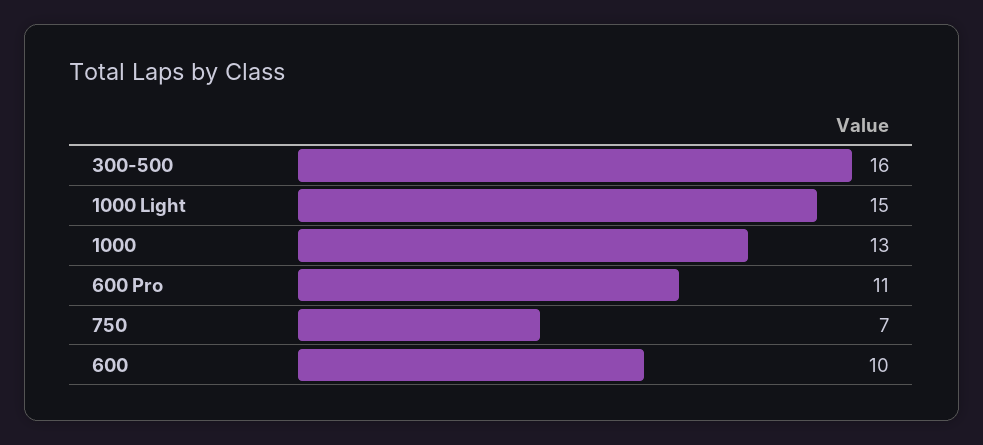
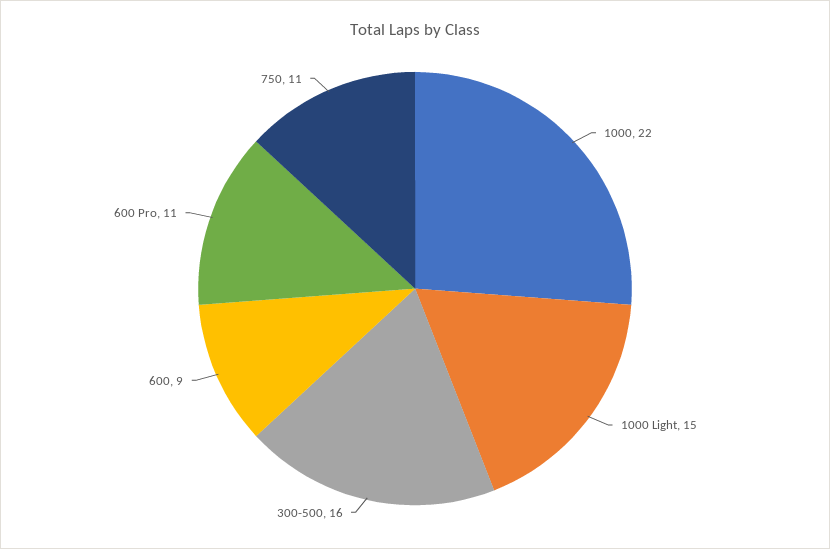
1000: 13 -> 22
750: 7 -> 11
600: 10 -> 9

